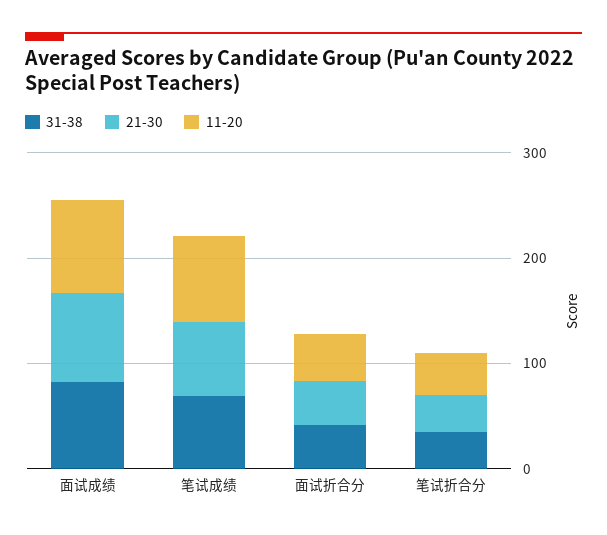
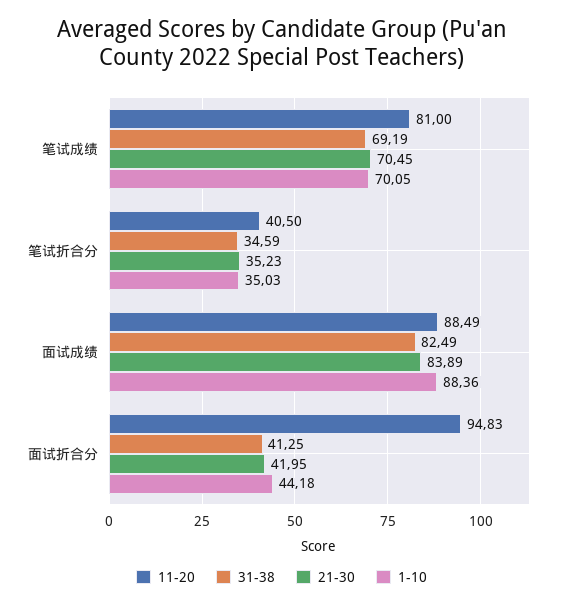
11-20, 面试折合分: 40 -> 94.83
1-10, 笔试成绩: none -> 70.05
1-10, 笔试折合分: none -> 35.03
1-10, 面试成绩: none -> 88.36
1-10, 面试折合分: none -> 44.18

